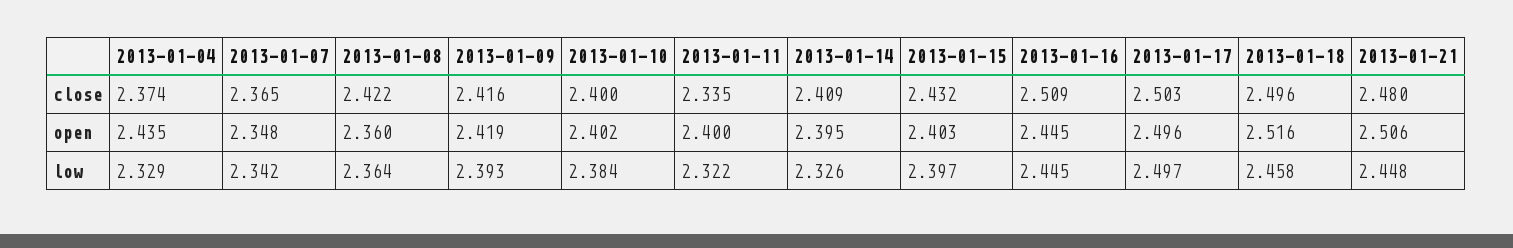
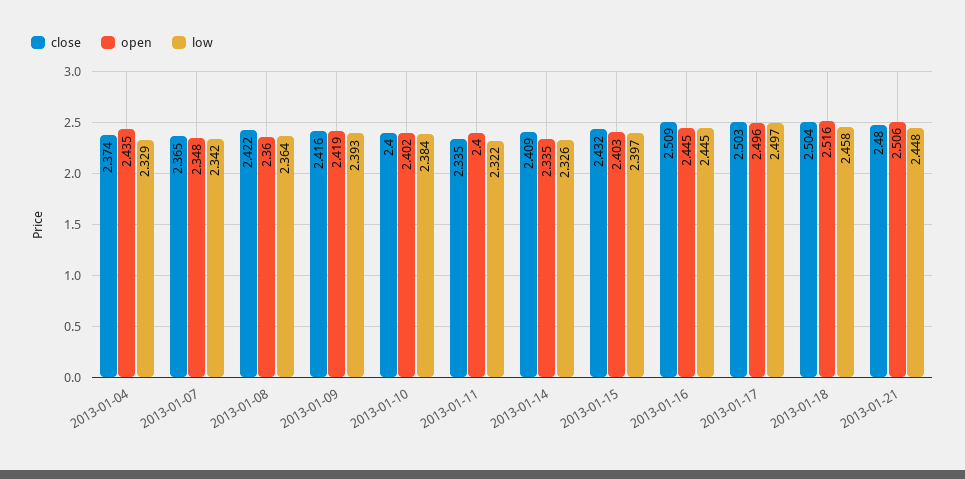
close, 2013-01-18: 2.496 -> 2.504
open, 2013-01-14: 2.395 -> 2.335

